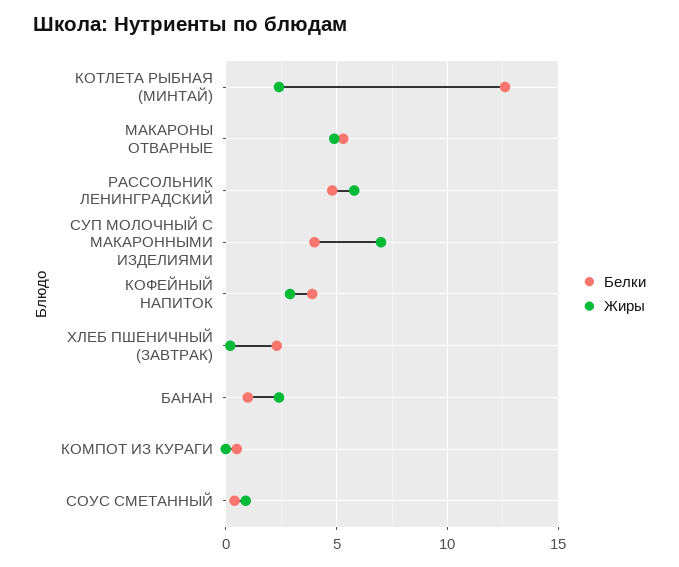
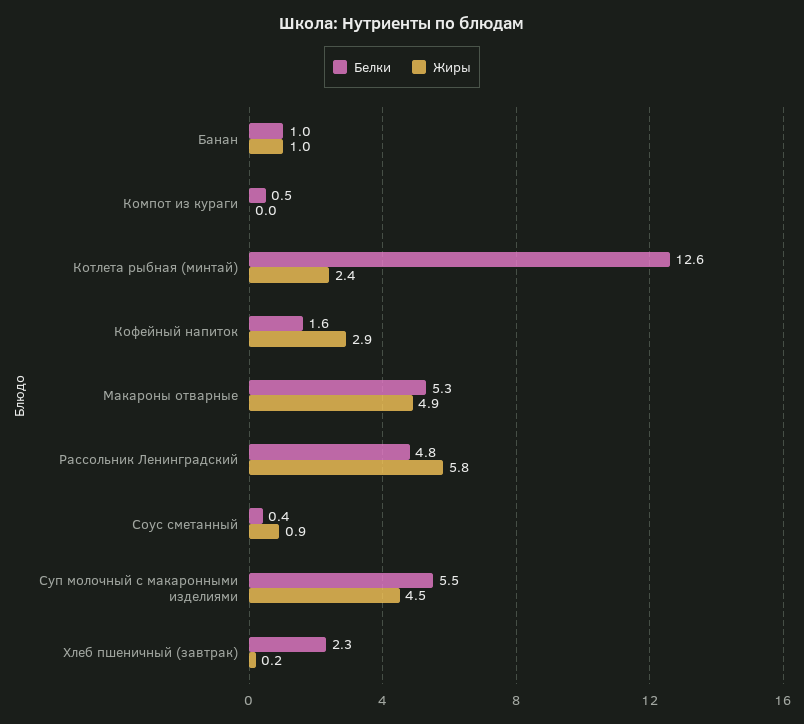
Белки, СУП МОЛОЧНЫЙ С МАКАРОННЫМИ ИЗДЕЛИЯМИ: 4 -> 5.5
Жиры, СУП МОЛОЧНЫЙ С МАКАРОННЫМИ ИЗДЕЛИЯМИ: 7 -> 4.5
Белки, КОФЕЙНЫЙ НАПИТОК: 4 -> 1.6
Жиры, БАНАН: 2.5 -> 1

